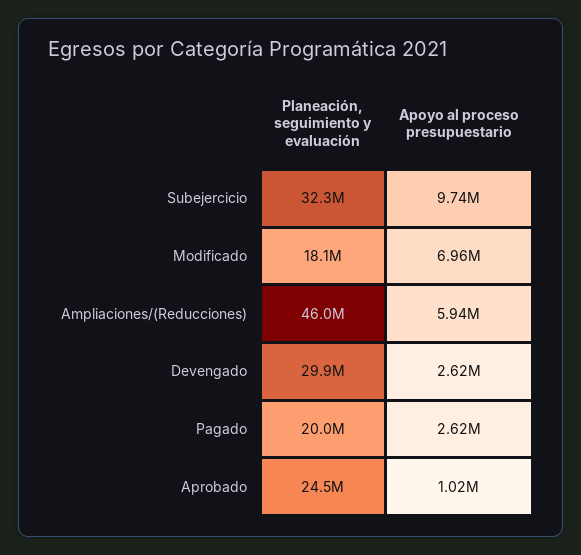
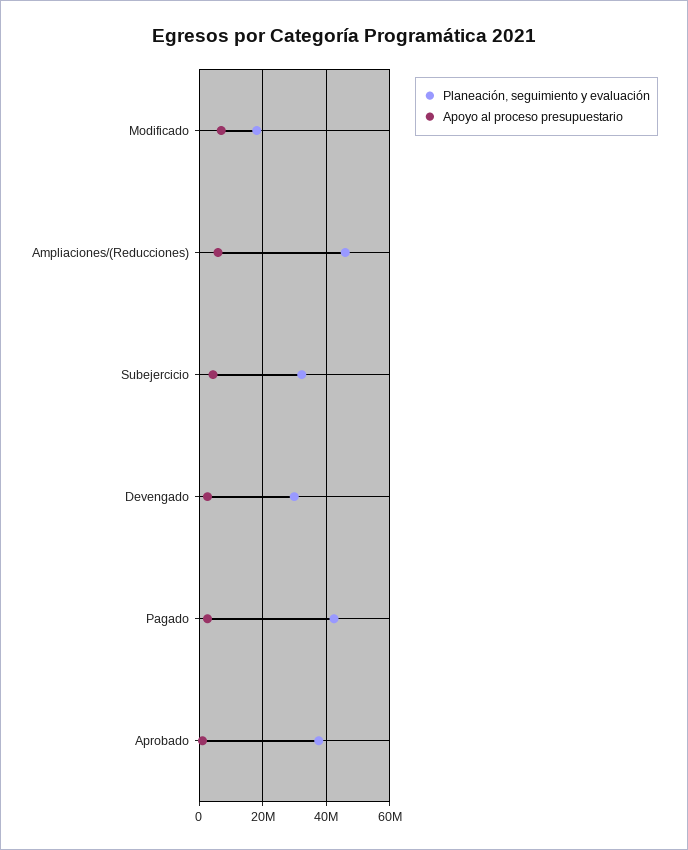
Apoyo al proceso presupuestario, Subejercicio: 9740000 -> 4000000
Planeación, seguimiento y evaluación, Pagado: 20000000 -> 42000000
Planeación, seguimiento y evaluación, Aprobado: 24500000 -> 38000000

